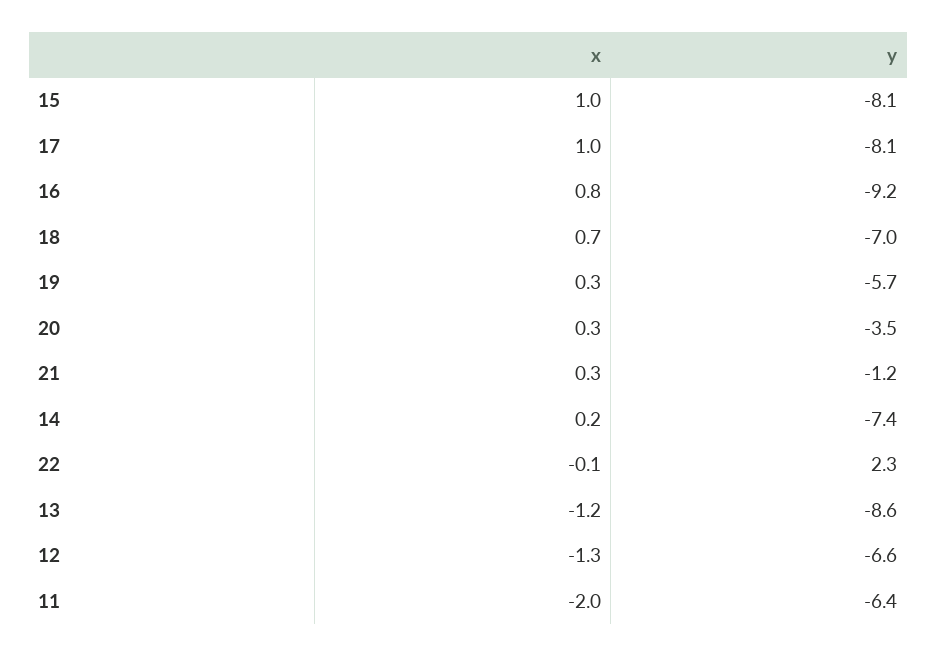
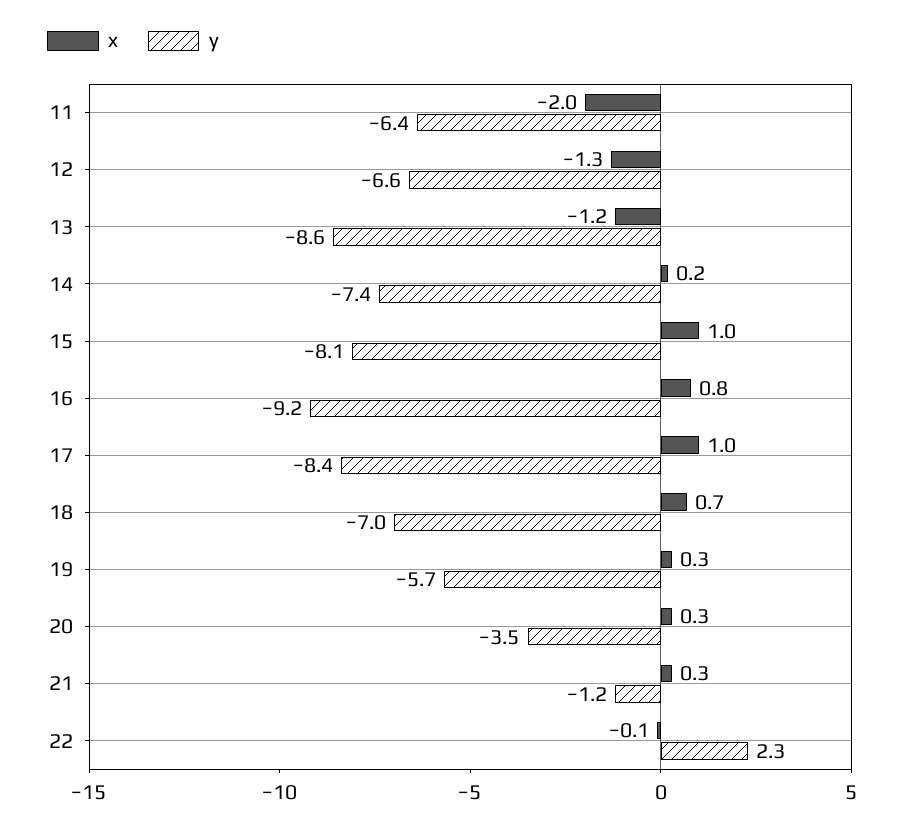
y, 17: -8.1 -> -8.4

